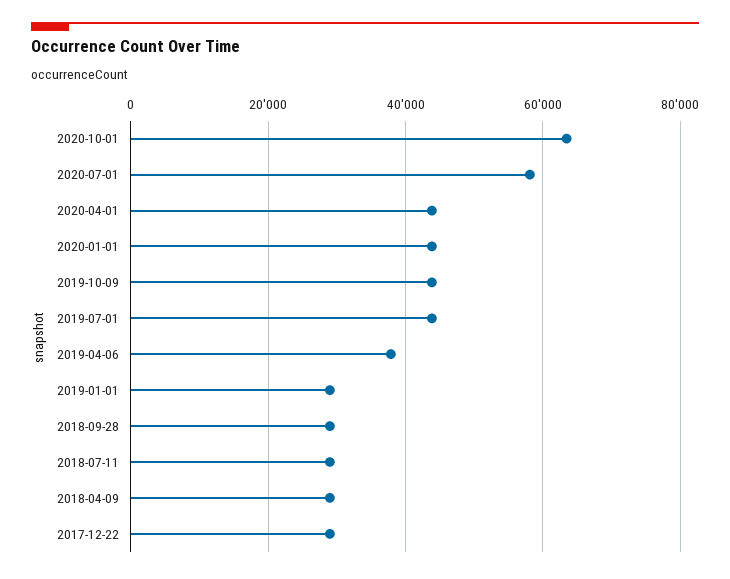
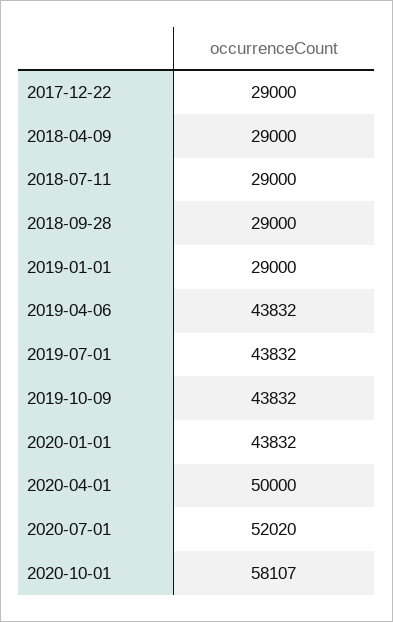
2020-10-01: 64000 -> 58107
2020-07-01: 58000 -> 52020
2020-04-01: 44000 -> 50000
2019-04-06: 38000 -> 43832

